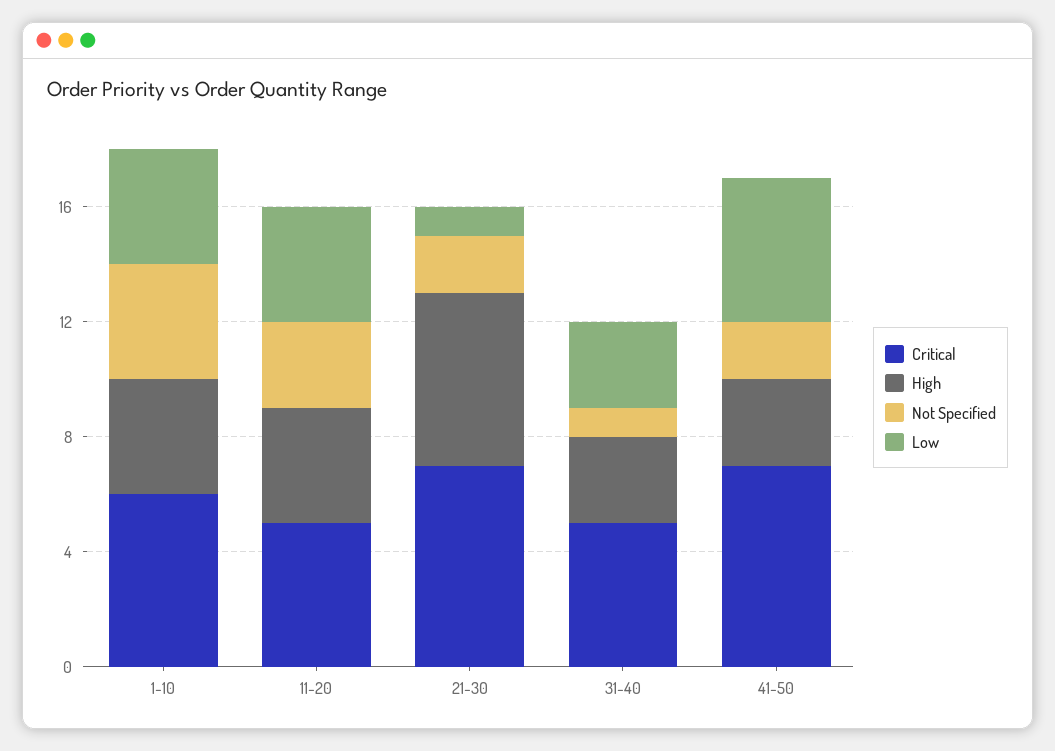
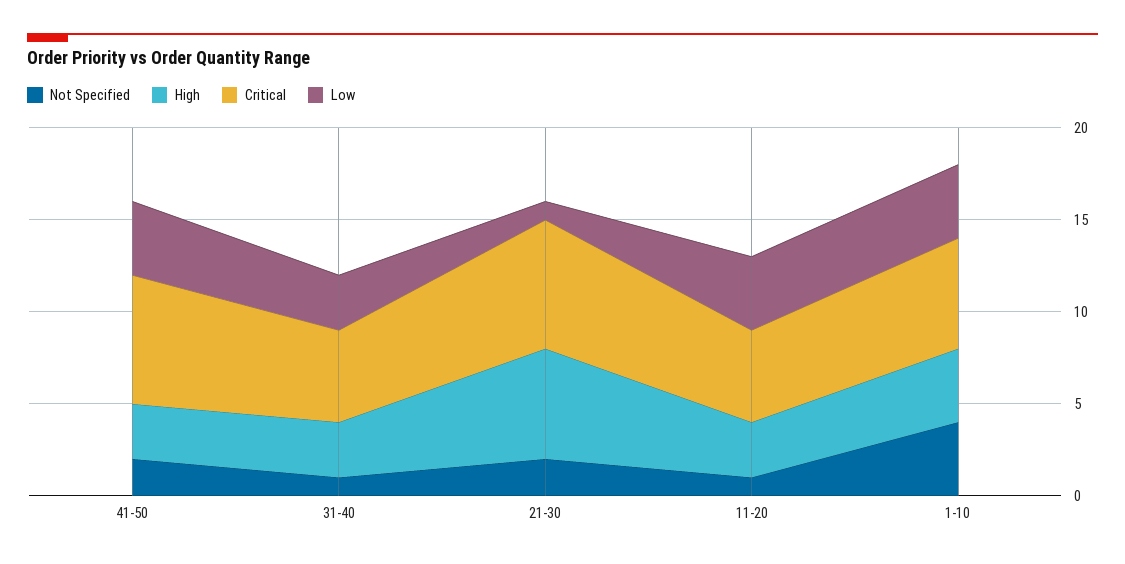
High, 11-20: 4 -> 3
Not Specified, 11-20: 3 -> 1
Low, 41-50: 5 -> 4

